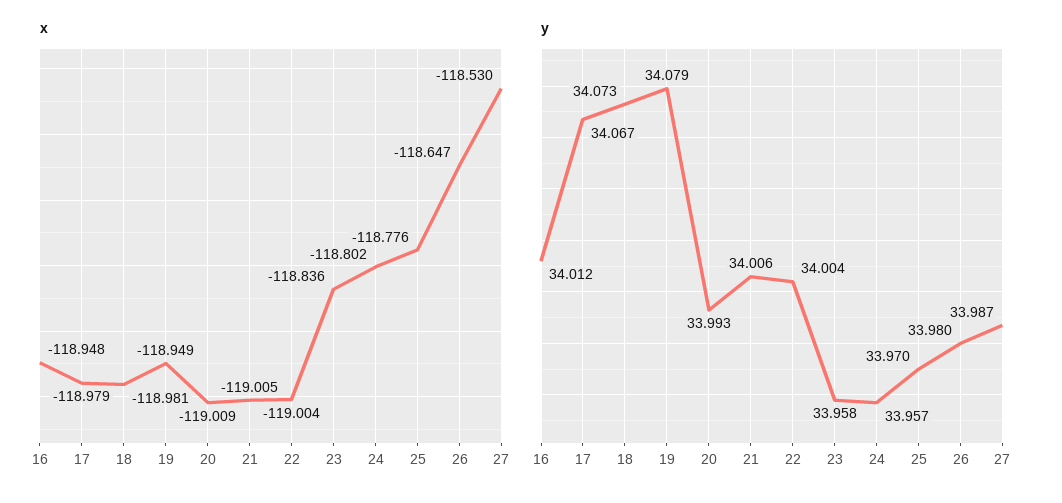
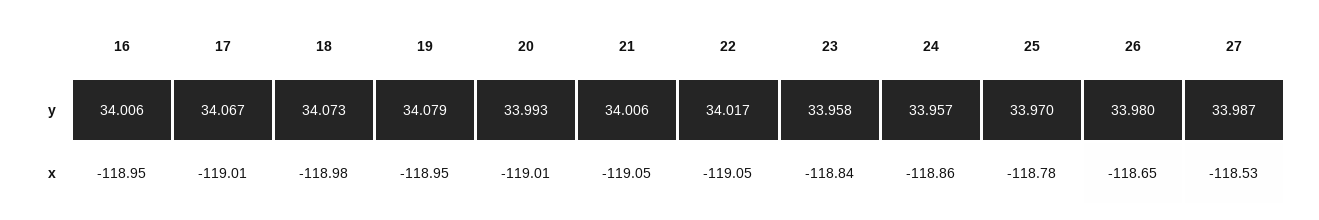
x, 17: -118.979 -> -119.01
x, 21: -119.005 -> -119.05
x, 22: -119.004 -> -119.05
x, 24: -118.802 -> -118.86
y, 16: 34.012 -> 34.006
y, 22: 34.004 -> 34.017

